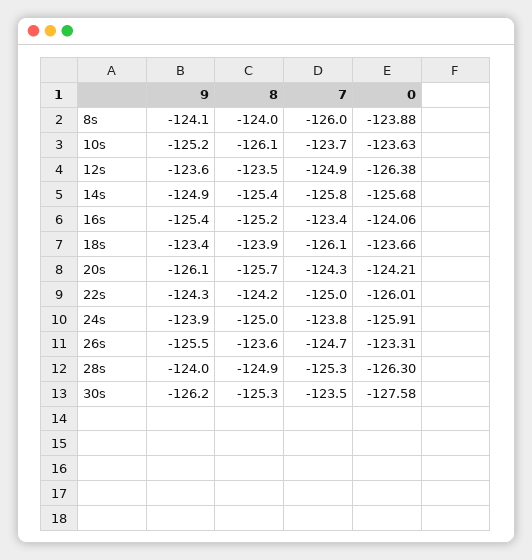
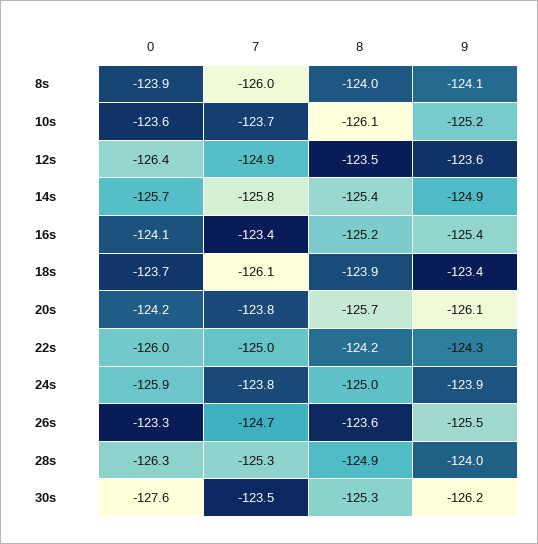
7, 20s: -124.3 -> -123.8

